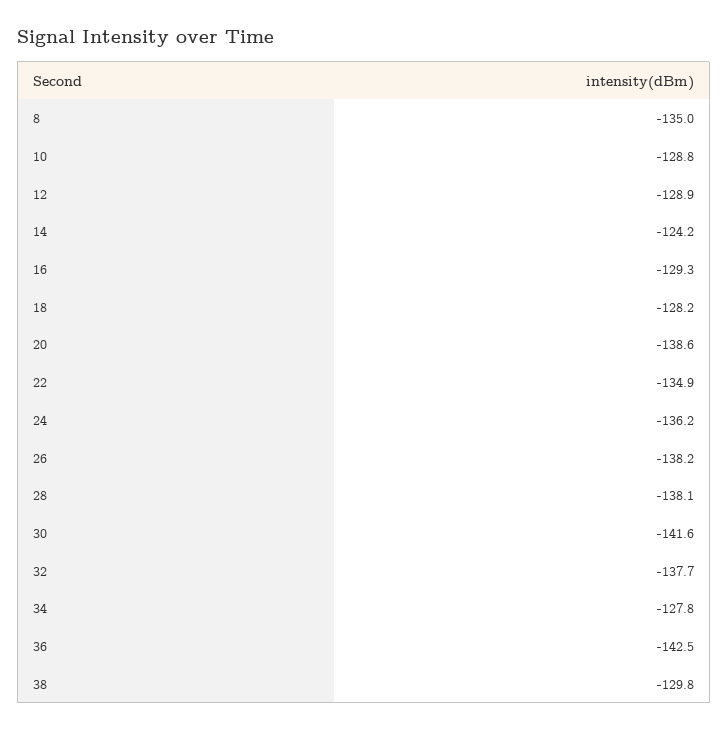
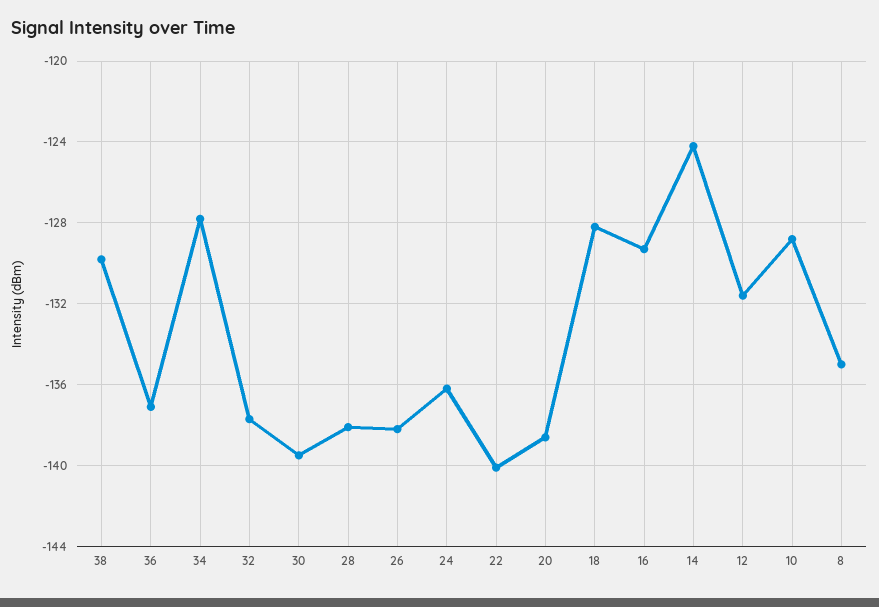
12: -128.9 -> -131.5
22: -134.9 -> -140
30: -141.6 -> -139.5
36: -142.5 -> -137

